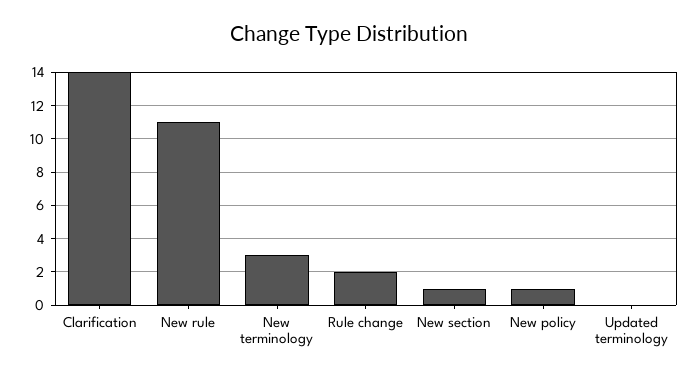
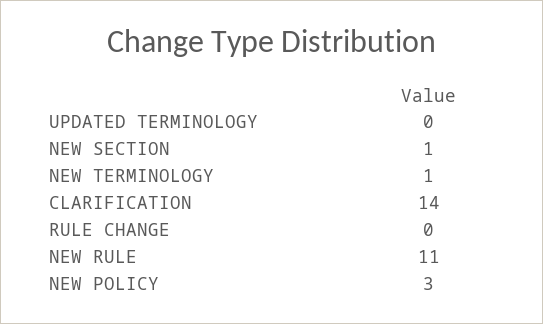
New terminology: 3 -> 1
Rule change: 2 -> 0
New policy: 1 -> 3

